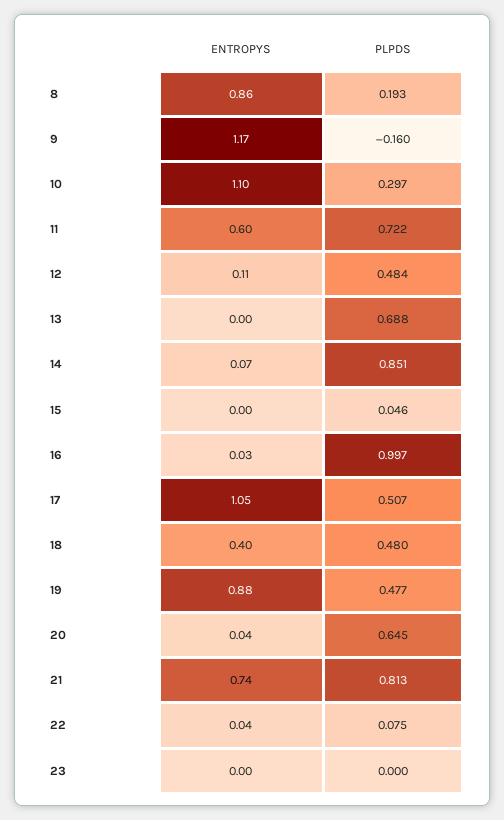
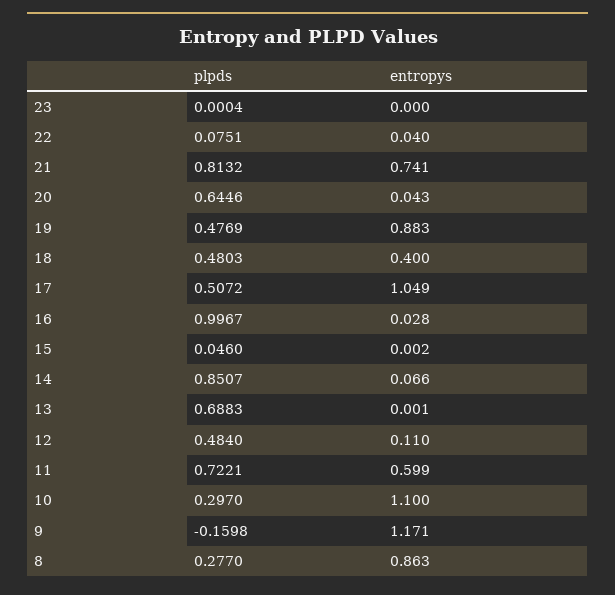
PLPDS, 8: 0.193 -> 0.277

